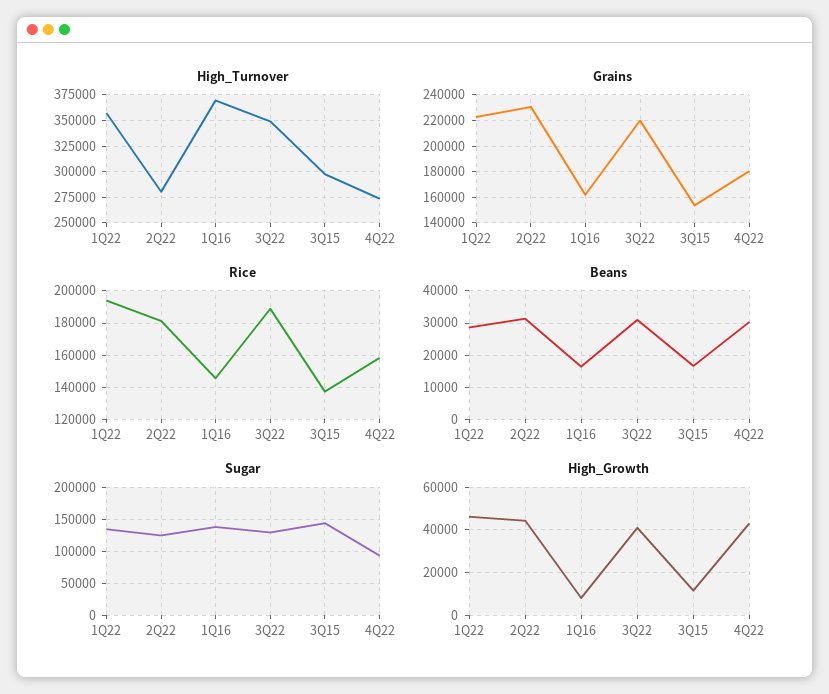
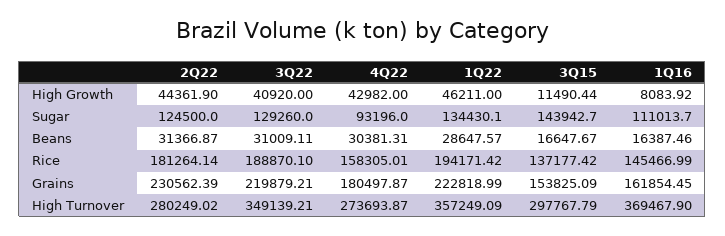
Sugar, 1Q16: 140000 -> 111013.7

